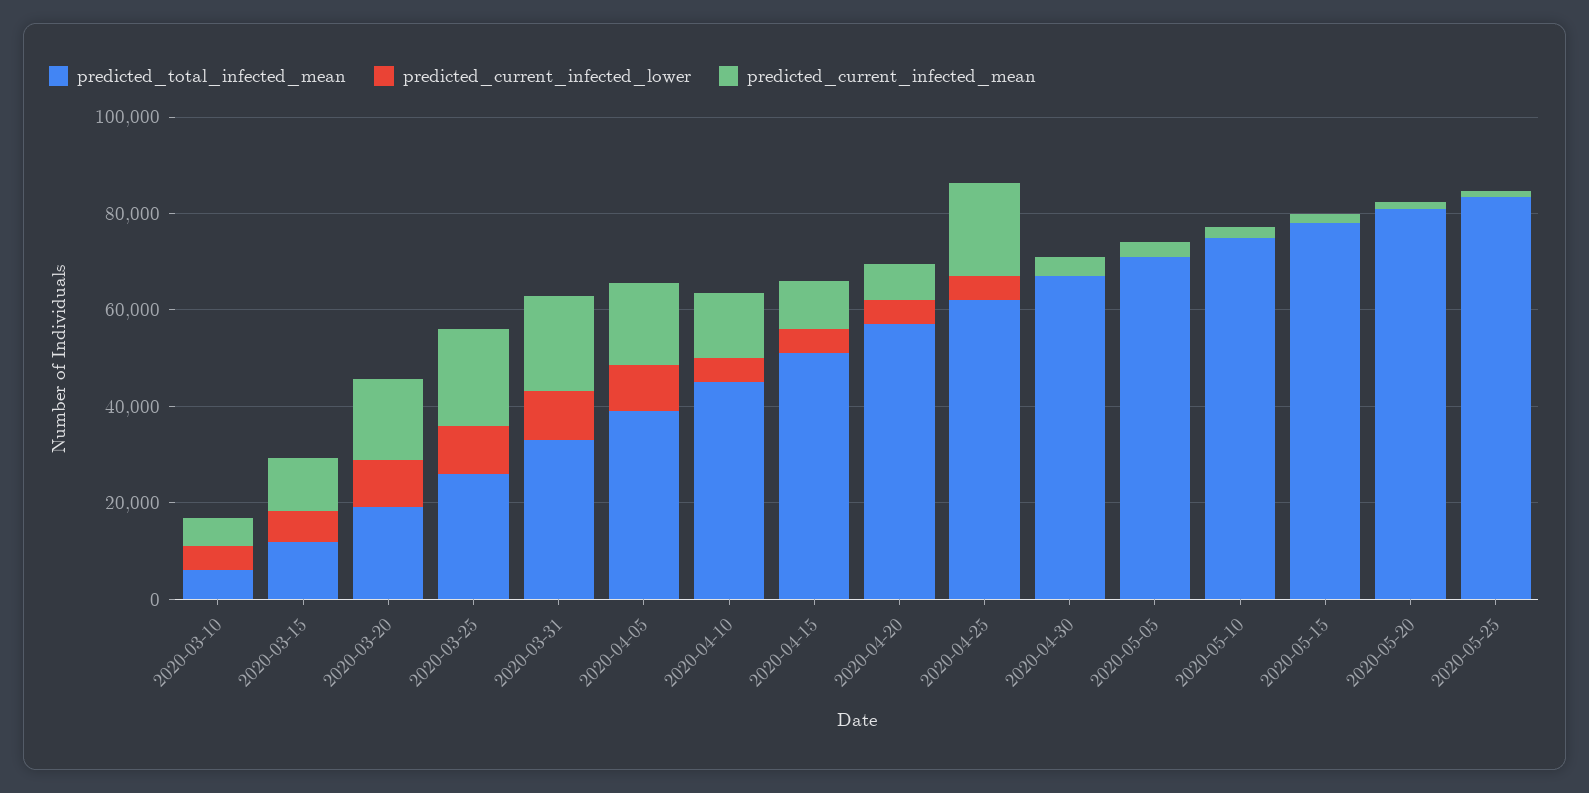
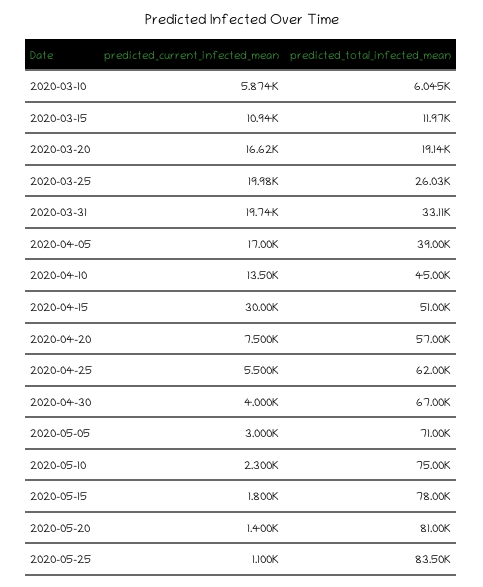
predicted_current_infected_lower, 2020-03-10: 5000 -> none
predicted_current_infected_lower, 2020-03-15: 5000 -> none
predicted_current_infected_lower, 2020-03-20: 10000 -> none
predicted_current_infected_lower, 2020-03-25: 10000 -> none
predicted_current_infected_lower, 2020-03-31: 10000 -> none
predicted_current_infected_lower, 2020-04-05: 10000 -> none
predicted_current_infected_lower, 2020-04-10: 5000 -> none
predicted_current_infected_lower, 2020-04-15: 5000 -> none
predicted_current_infected_mean, 2020-04-15: 10000 -> 30000
predicted_current_infected_lower, 2020-04-20: 5000 -> none
predicted_current_infected_lower, 2020-04-25: 5000 -> none
predicted_current_infected_mean, 2020-04-25: 20000 -> 5500
predicted_current_infected_lower, 2020-04-30: 0 -> none
predicted_current_infected_lower, 2020-05-05: 0 -> none
predicted_current_infected_lower, 2020-05-10: 0 -> none
predicted_current_infected_lower, 2020-05-15: 0 -> none
predicted_current_infected_lower, 2020-05-20: 0 -> none
predicted_current_infected_lower, 2020-05-25: 0 -> none

